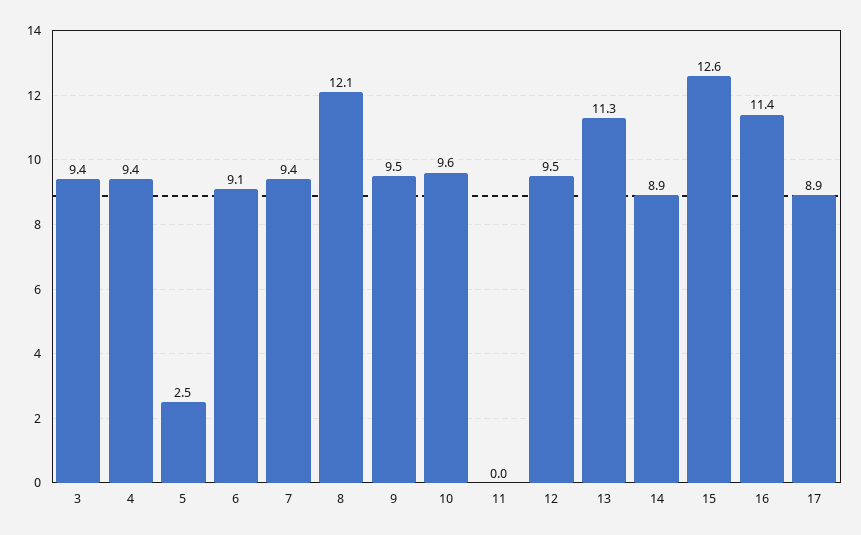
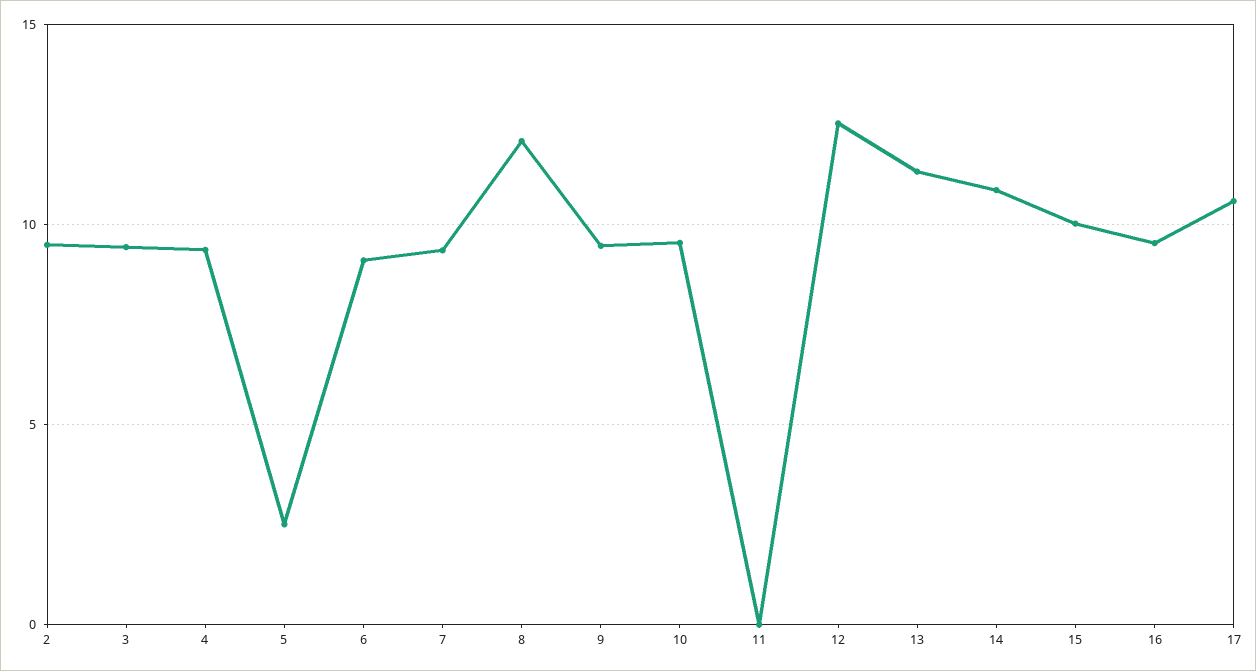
12: 9.5 -> 12.5
14: 8.9 -> 11
15: 12.6 -> 10
16: 11.4 -> 9.5
17: 8.9 -> 10.5
2: none -> 9.5

